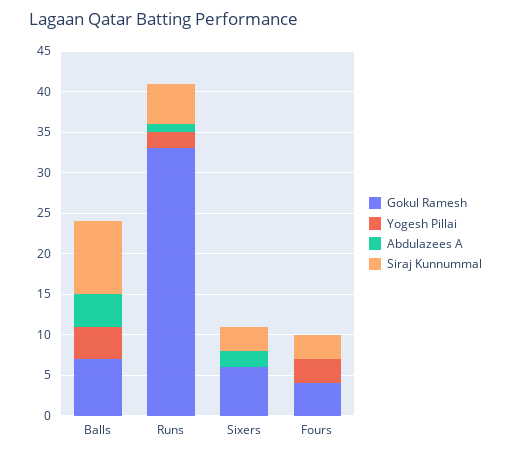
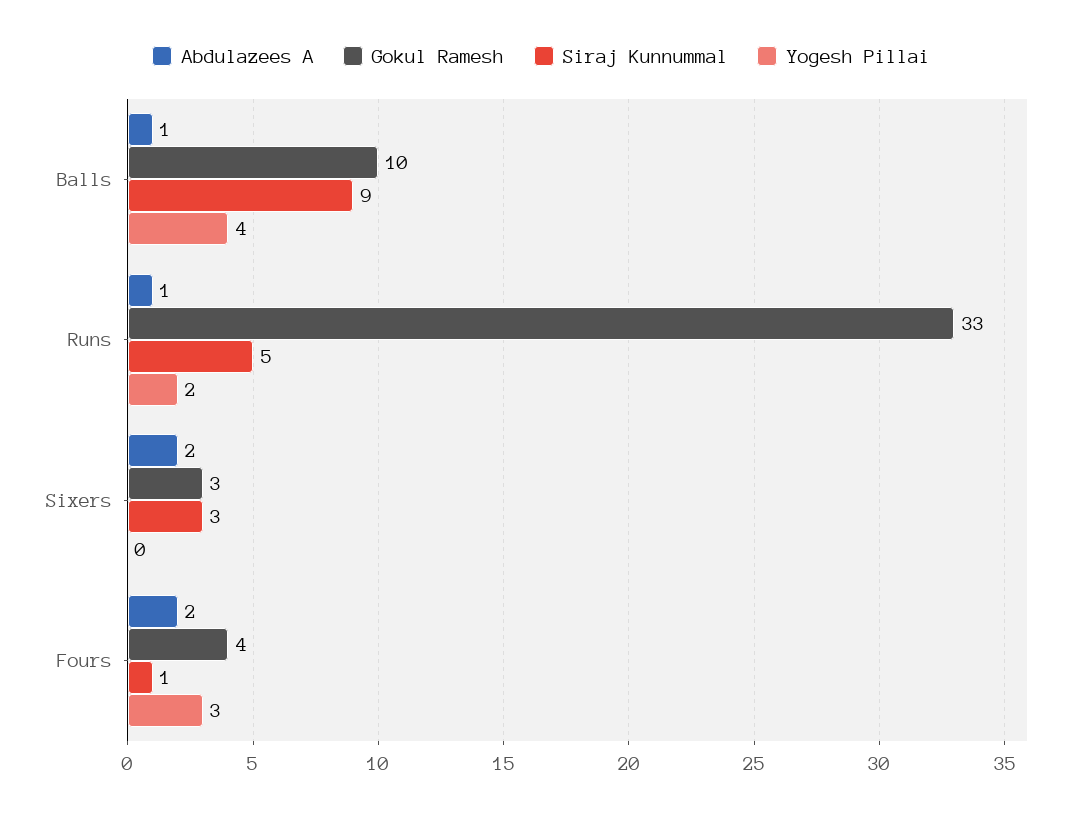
Gokul Ramesh, Balls: 7 -> 10
Abdulazees A, Balls: 4 -> 1
Gokul Ramesh, Sixers: 6 -> 3
Abdulazees A, Fours: 0 -> 2
Siraj Kunnummal, Fours: 3 -> 1

